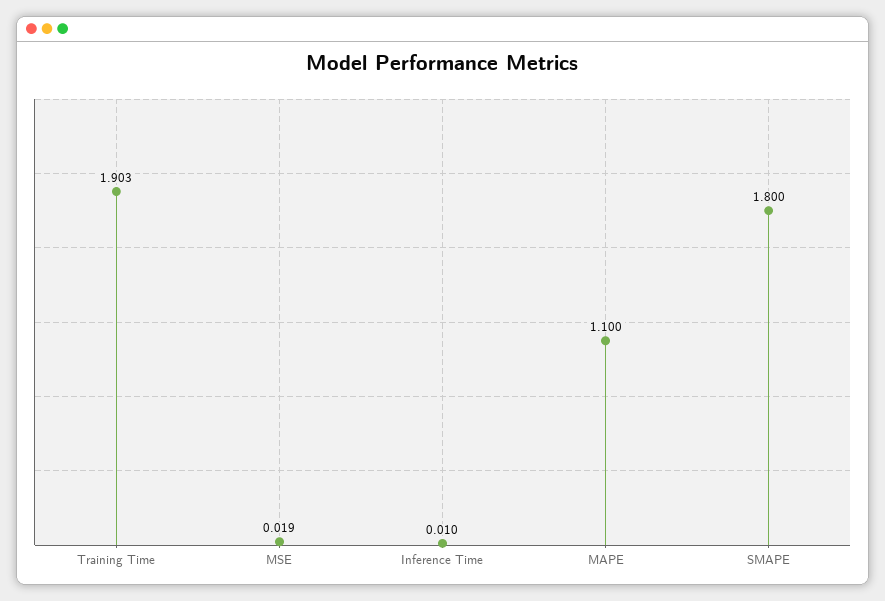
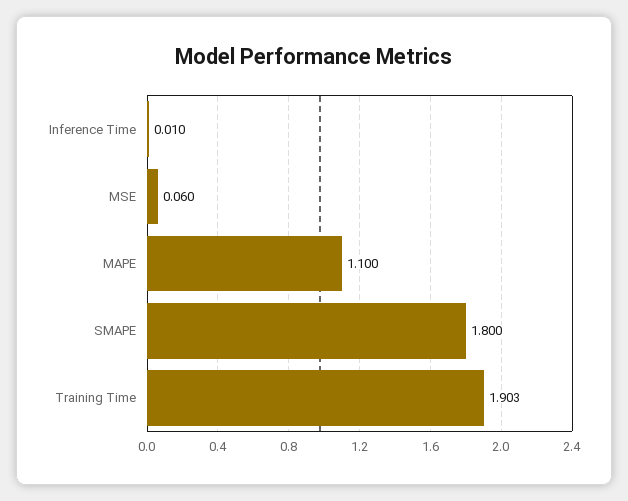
MSE: 0.019 -> 0.06

